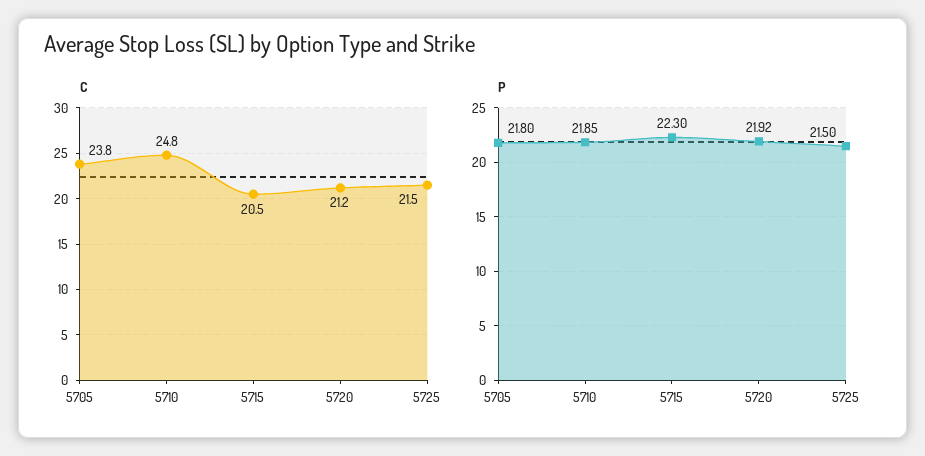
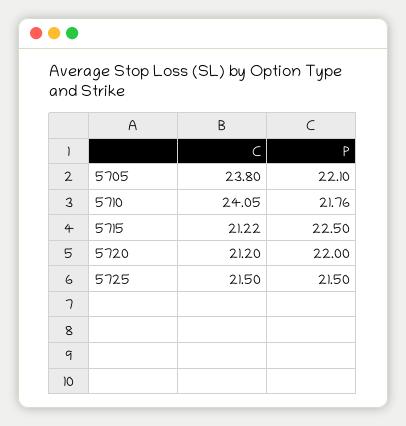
C, 5710: 24.8 -> 24.05
C, 5715: 20.5 -> 21.22
P, 5705: 21.8 -> 22.1
P, 5710: 21.85 -> 21.76
P, 5715: 22.3 -> 22.5
P, 5720: 21.92 -> 22

